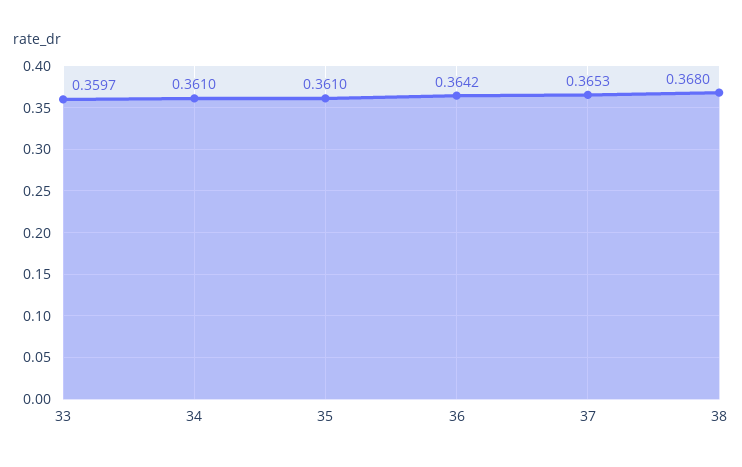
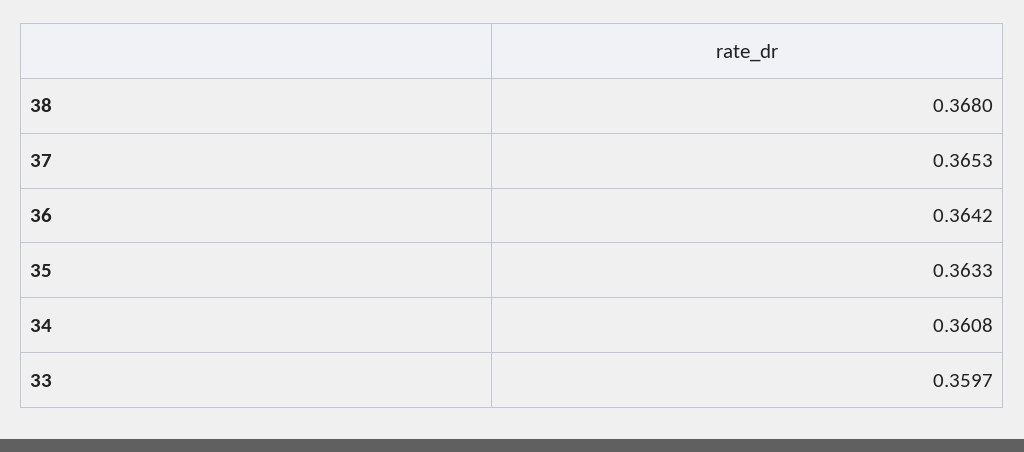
34: 0.361 -> 0.3608
35: 0.361 -> 0.3633

